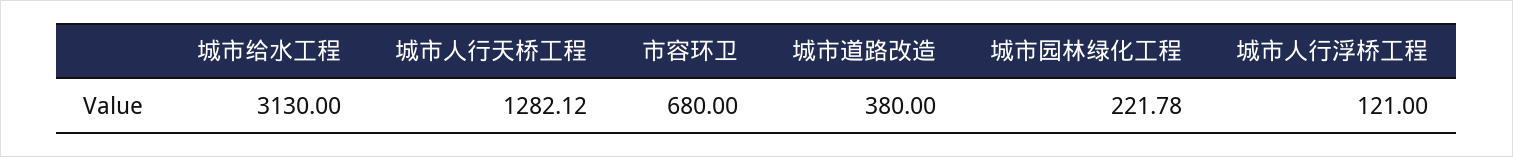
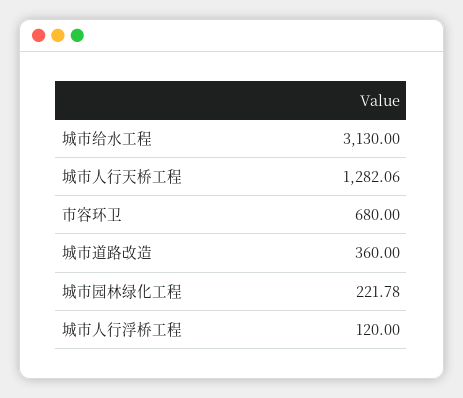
城市人行天桥工程: 1282.12 -> 1282.06
城市道路改造: 380 -> 360
城市人行浮桥工程: 121 -> 120

